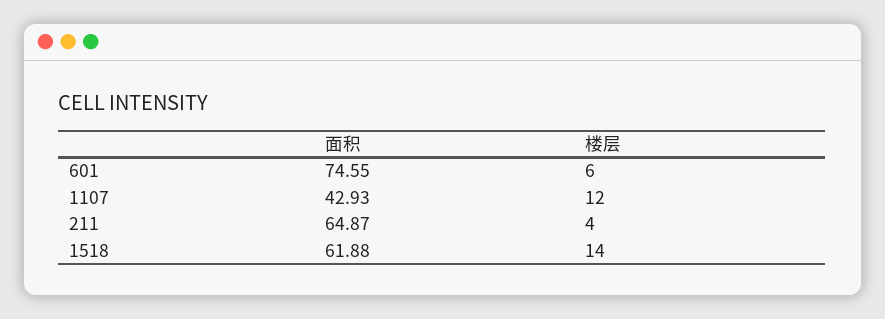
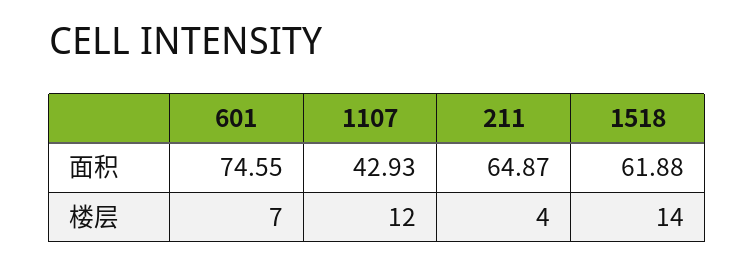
楼层, 601: 6 -> 7

